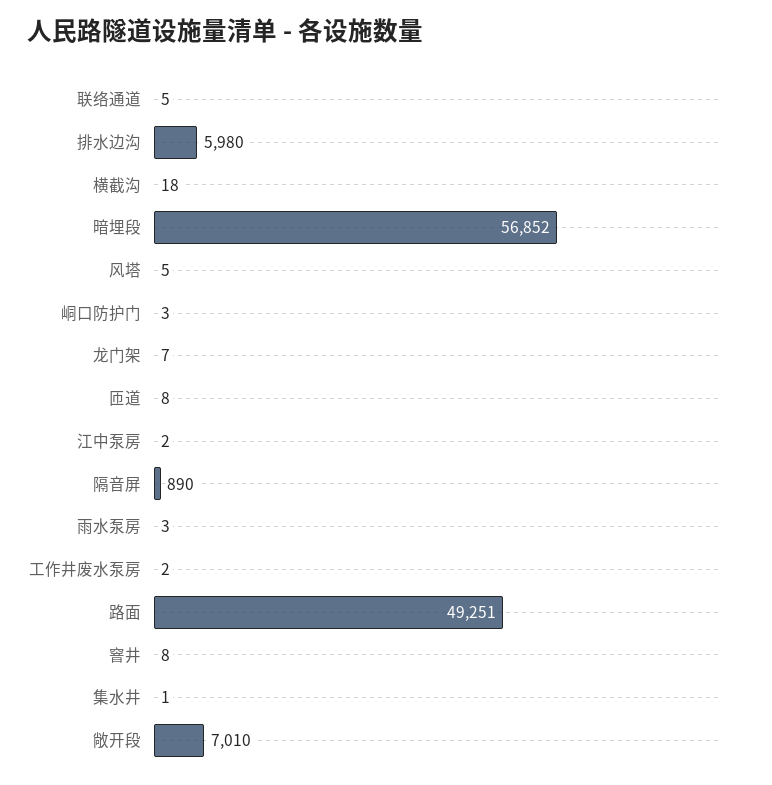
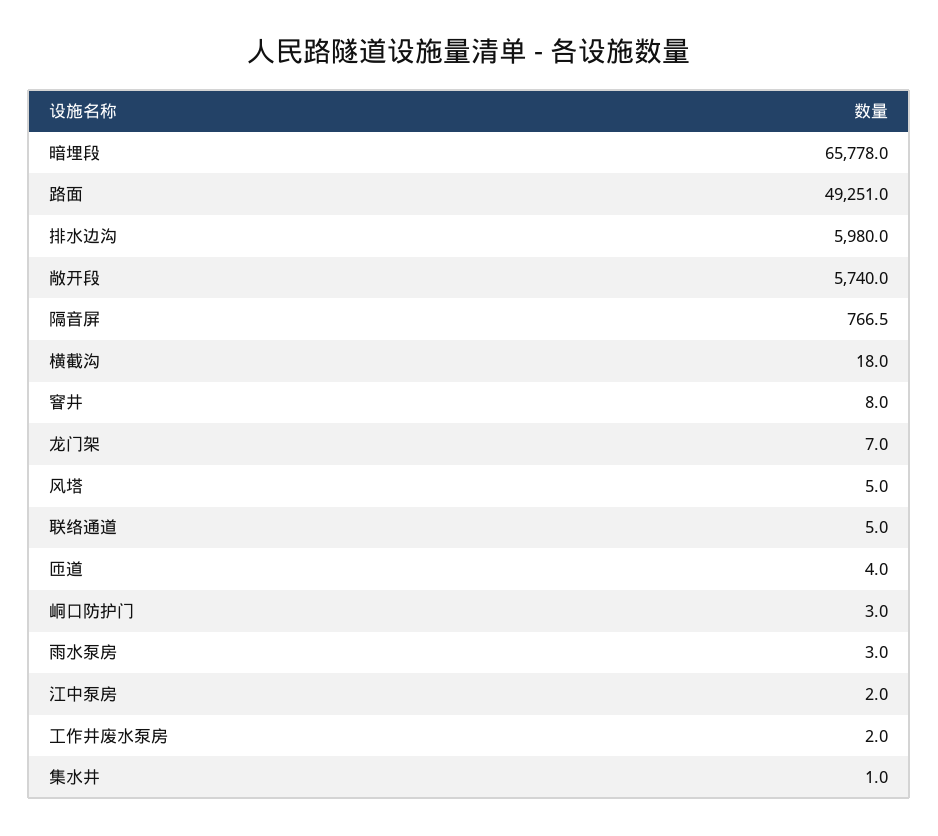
暗埋段: 56852 -> 65778
匝道: 8 -> 4
隔音屏: 890 -> 766.5
敞开段: 7010 -> 5740

